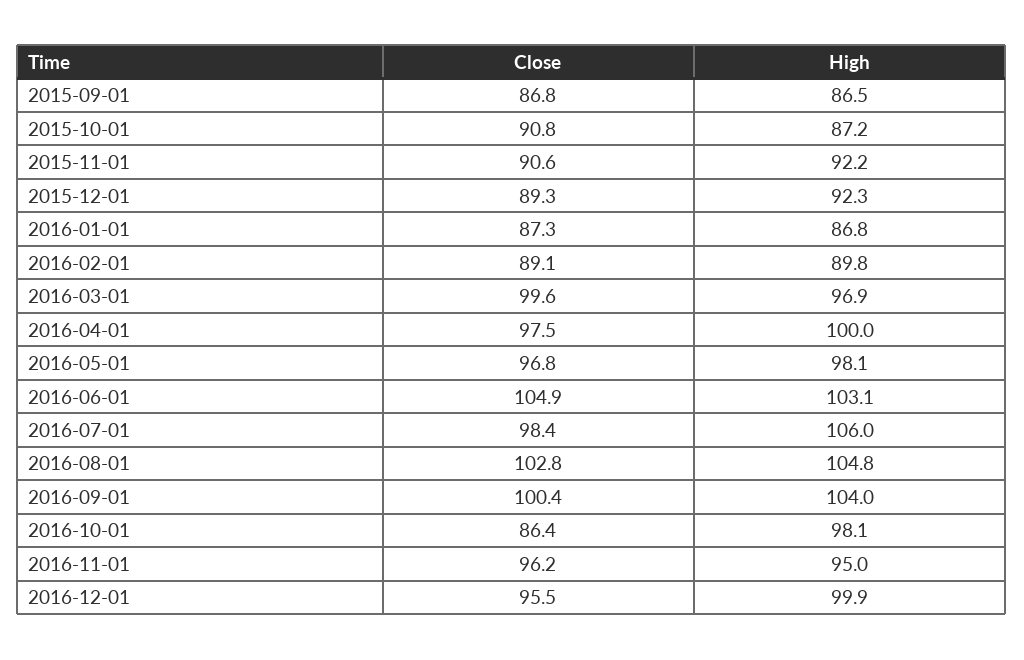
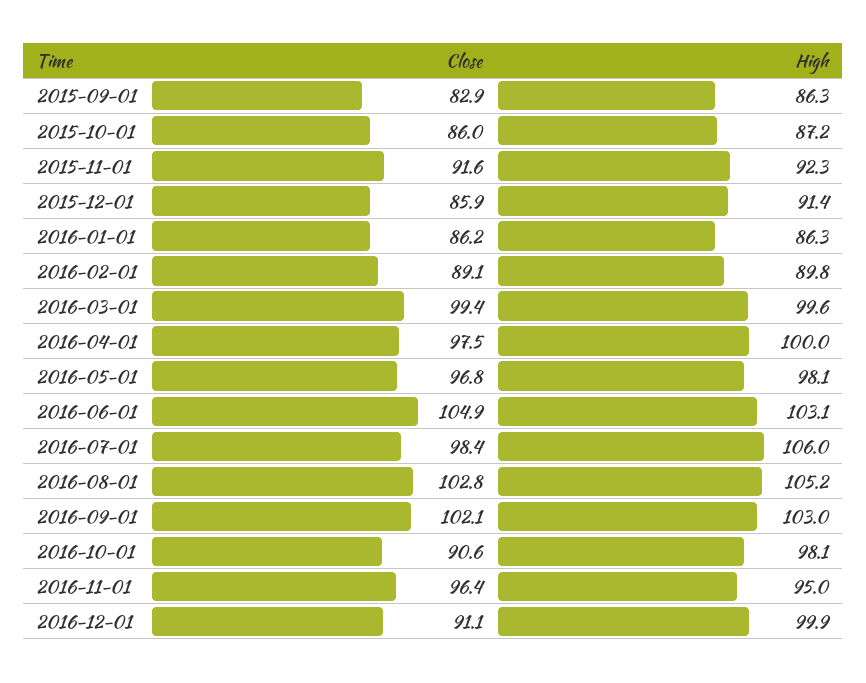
Close, 2015-09-01: 86.8 -> 82.9
High, 2015-09-01: 86.5 -> 86.3
Close, 2015-10-01: 90.8 -> 86
Close, 2015-11-01: 90.6 -> 91.6
High, 2015-11-01: 92.2 -> 92.3
Close, 2015-12-01: 89.3 -> 85.9
High, 2015-12-01: 92.3 -> 91.4
Close, 2016-01-01: 87.3 -> 86.2
High, 2016-01-01: 86.8 -> 86.3
Close, 2016-03-01: 99.6 -> 99.4
High, 2016-03-01: 96.9 -> 99.6
High, 2016-08-01: 104.8 -> 105.2
Close, 2016-09-01: 100.4 -> 102.1
High, 2016-09-01: 104 -> 103
Close, 2016-10-01: 86.4 -> 90.6
Close, 2016-11-01: 96.2 -> 96.4
Close, 2016-12-01: 95.5 -> 91.1

